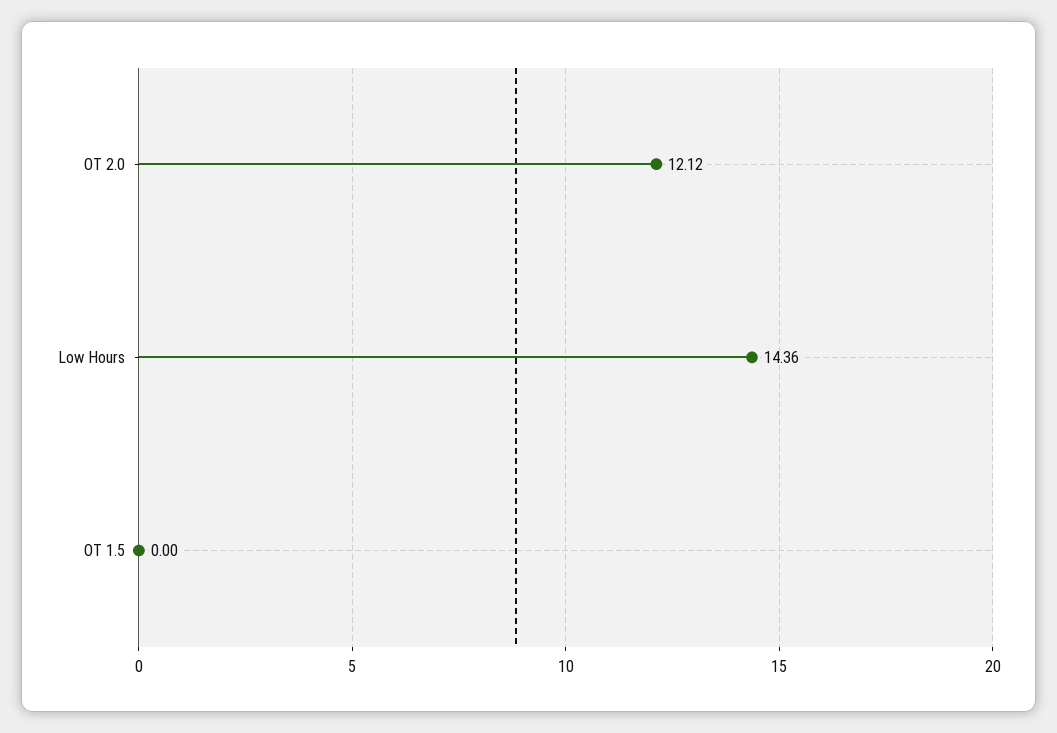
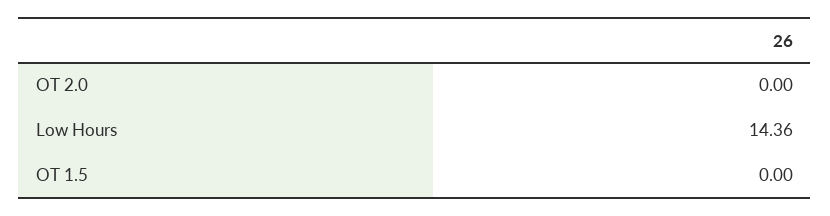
OT 2.0: 12.12 -> 0

